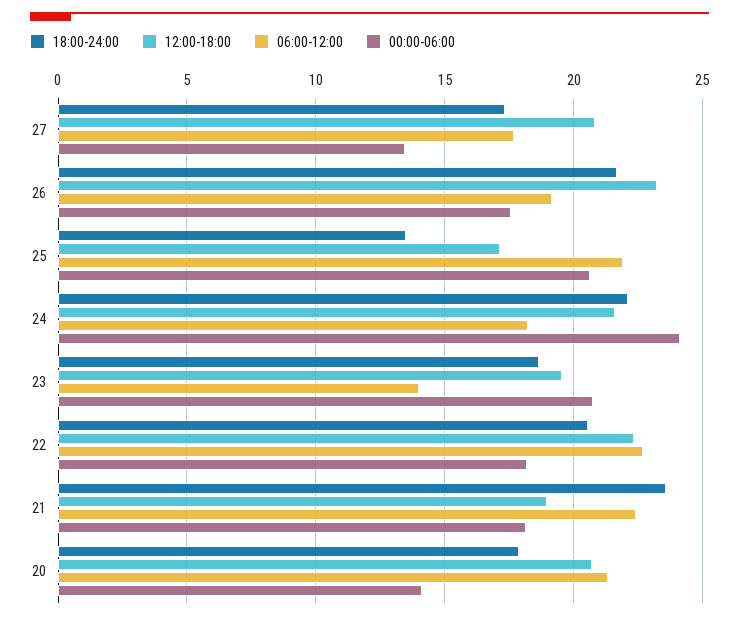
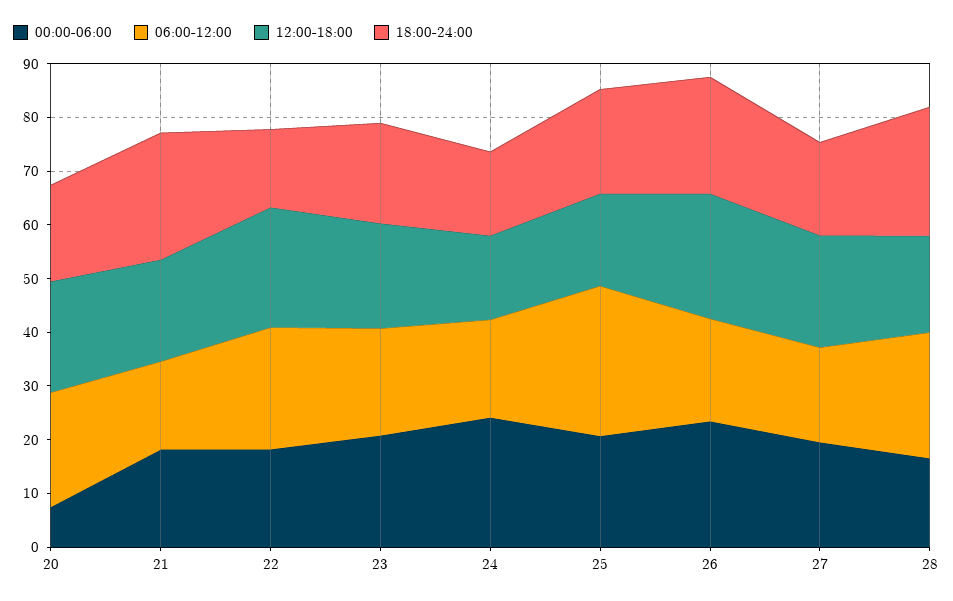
00:00-06:00, 27: 13.5 -> 20
00:00-06:00, 26: 17.5 -> 24
18:00-24:00, 25: 13.5 -> 20
06:00-12:00, 25: 22 -> 28
18:00-24:00, 24: 22 -> 16
12:00-18:00, 24: 21.5 -> 16
06:00-12:00, 23: 14 -> 20
18:00-24:00, 22: 20.5 -> 14
06:00-12:00, 21: 22.5 -> 16
00:00-06:00, 20: 14 -> 8
00:00-06:00, 28: none -> 16
06:00-12:00, 28: none -> 24
12:00-18:00, 28: none -> 18
18:00-24:00, 28: none -> 24

